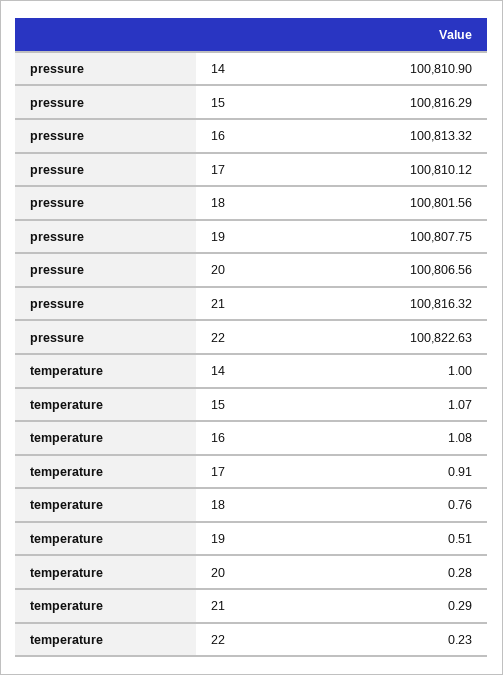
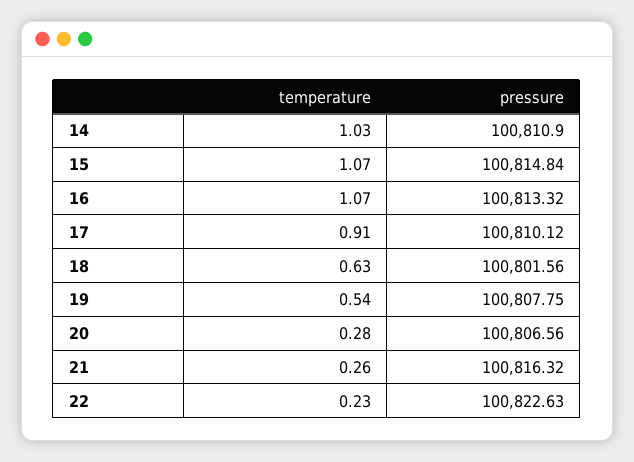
pressure, 15: 100816.29 -> 100814.84
temperature, 14: 1 -> 1.03
temperature, 16: 1.08 -> 1.07
temperature, 18: 0.76 -> 0.63
temperature, 19: 0.51 -> 0.54
temperature, 21: 0.29 -> 0.26

